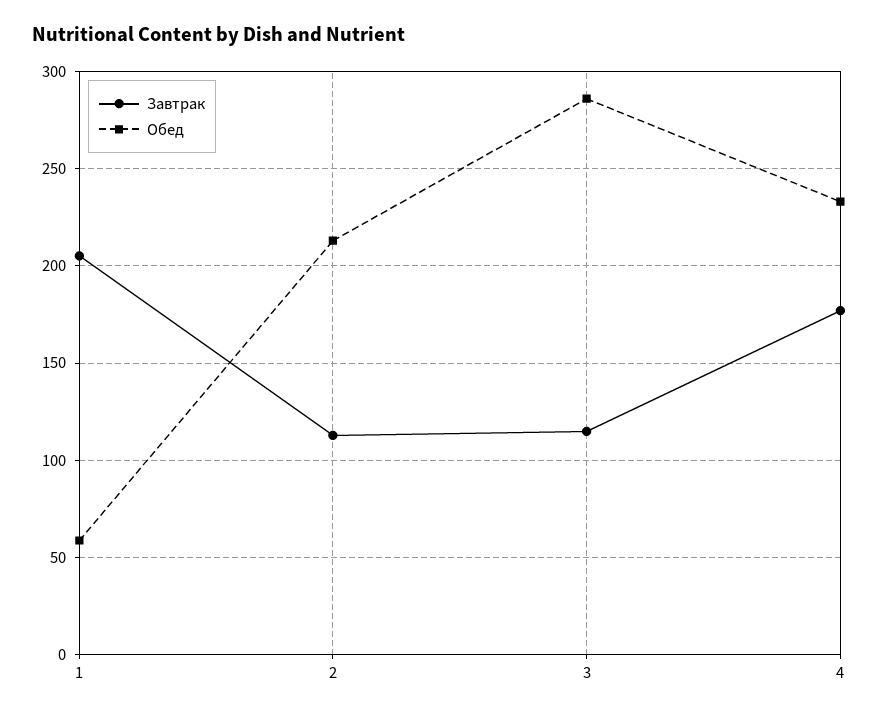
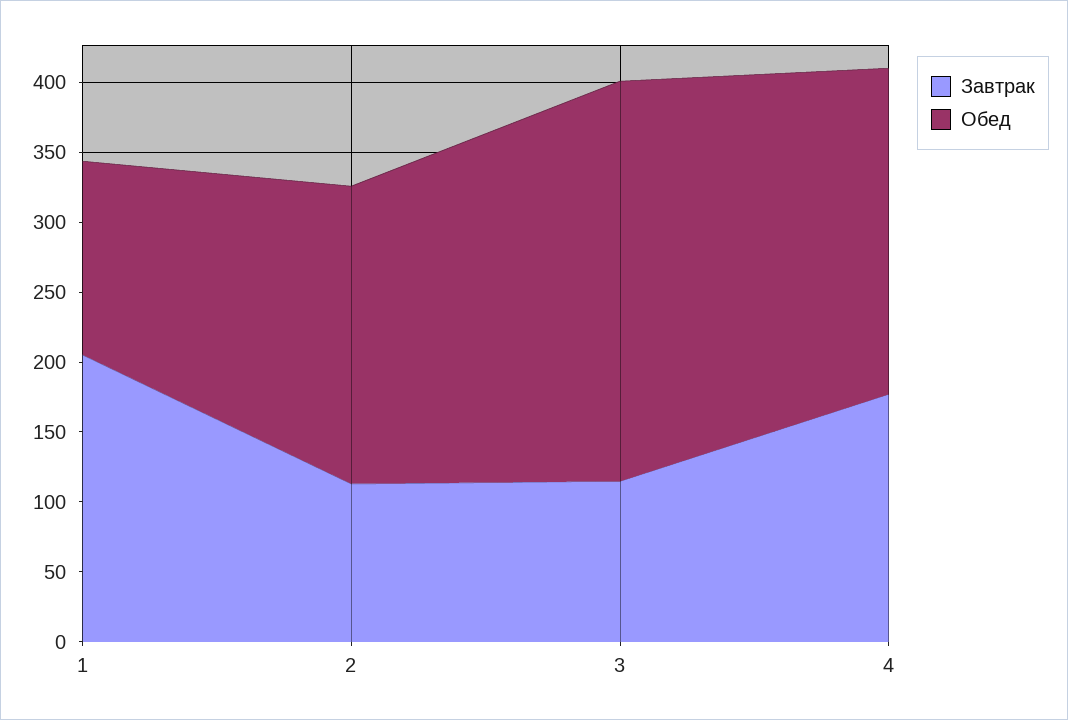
Обед, 1: 60 -> 140

